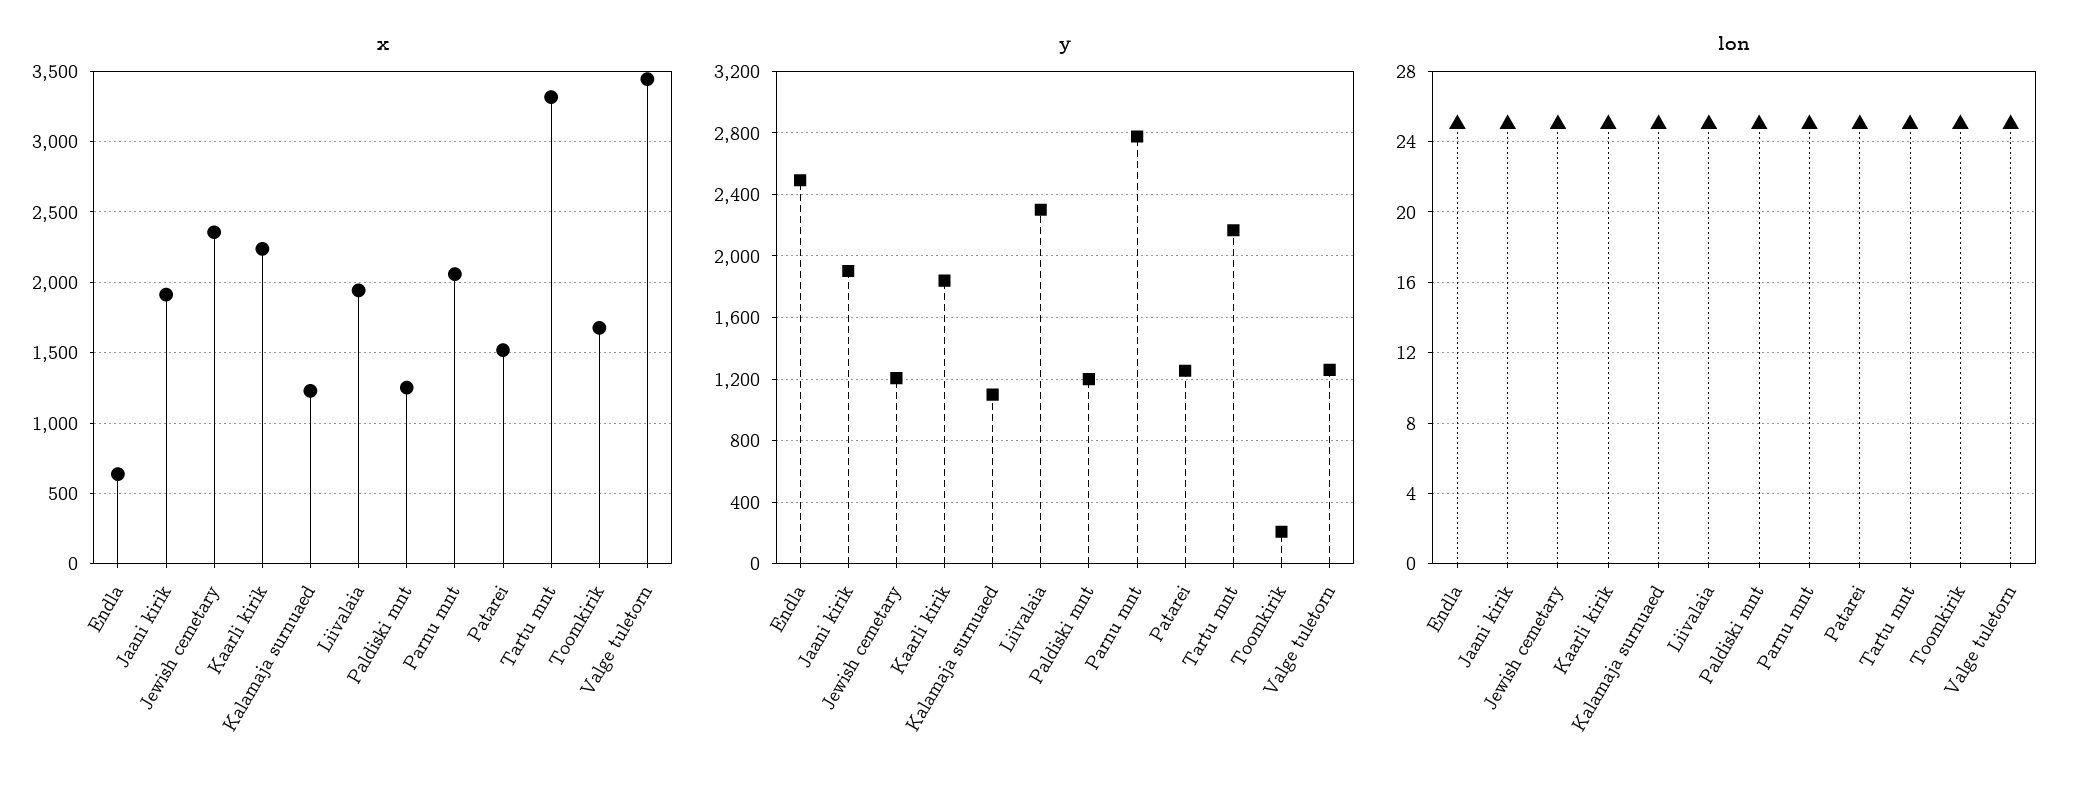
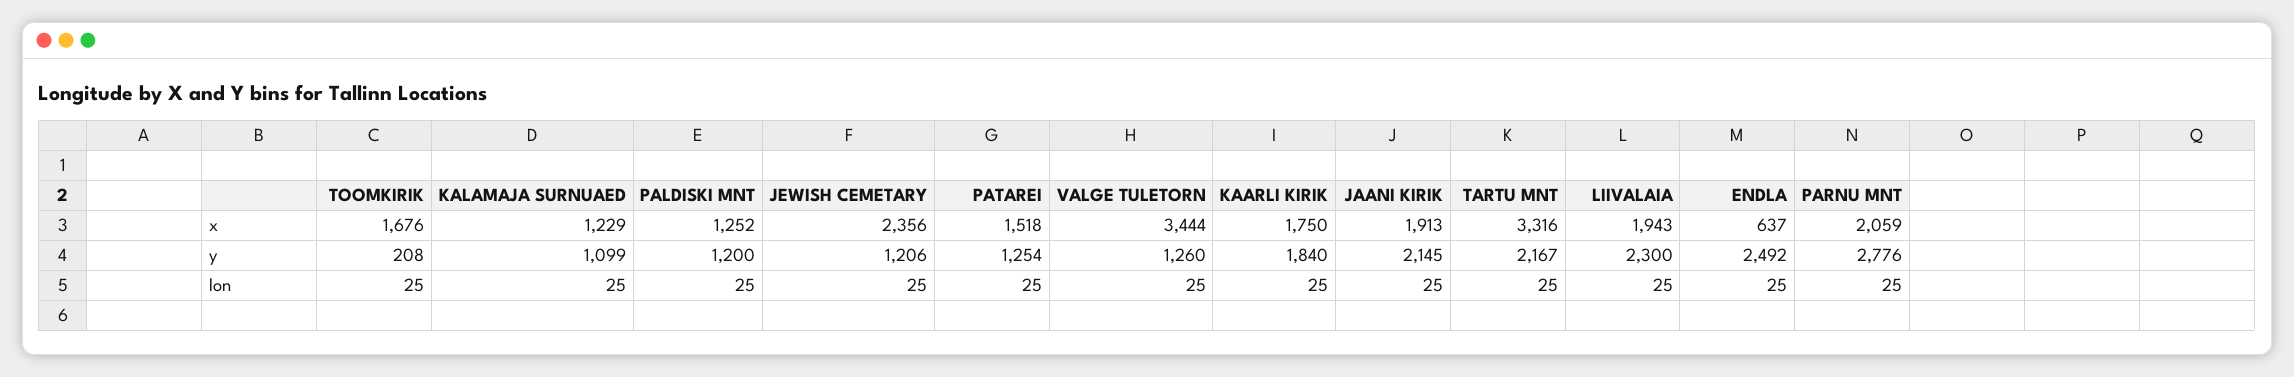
x, Kaarli kirik: 2250 -> 1750
y, Jaani kirik: 1900 -> 2145

